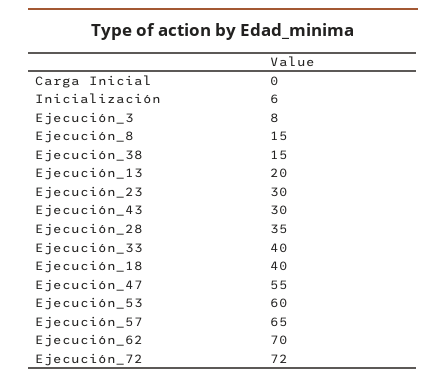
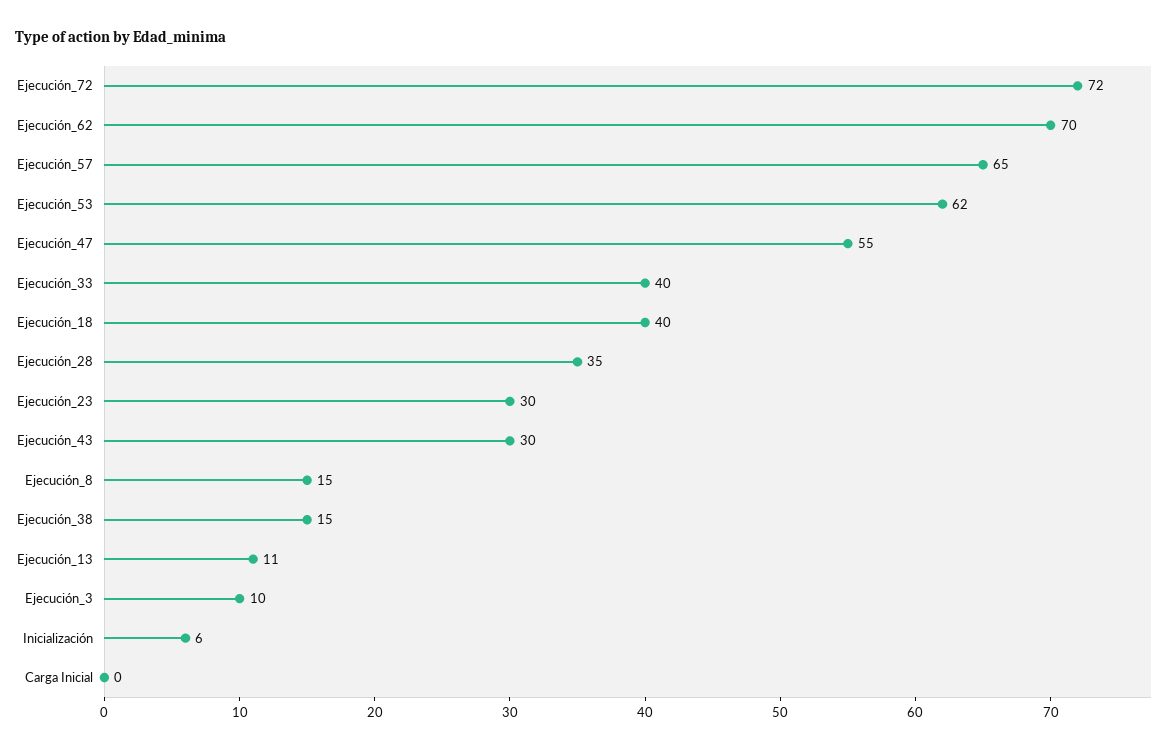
Ejecución_3: 8 -> 10
Ejecución_13: 20 -> 11
Ejecución_53: 60 -> 62

